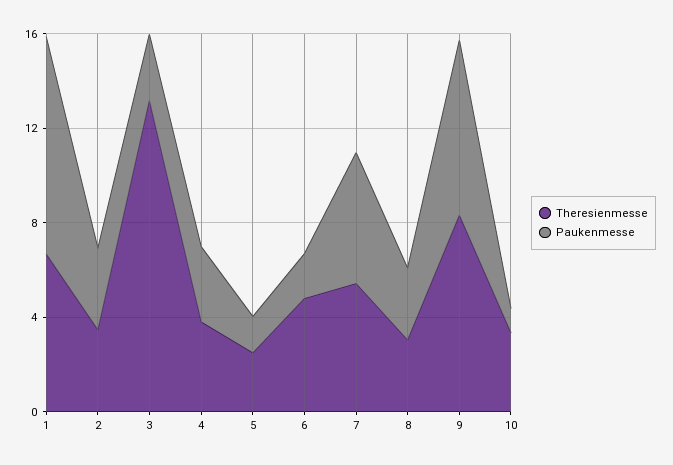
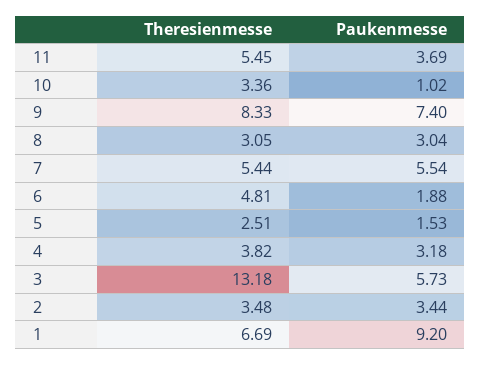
Paukenmesse, 3: 3 -> 5.73
Theresienmesse, 11: none -> 5.45
Paukenmesse, 11: none -> 3.69

